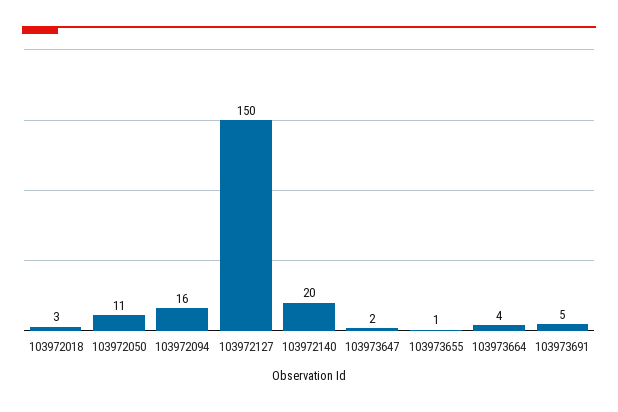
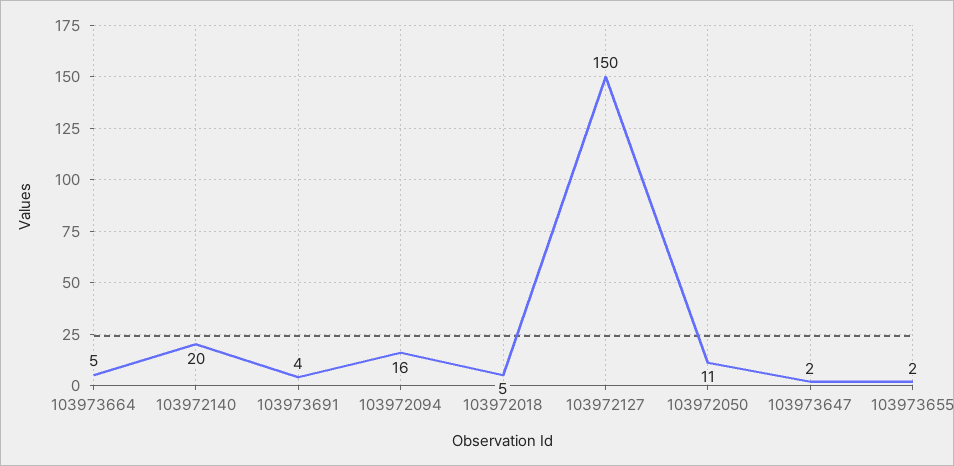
103972018: 3 -> 5
103973655: 1 -> 2
103973664: 4 -> 5
103973691: 5 -> 4

